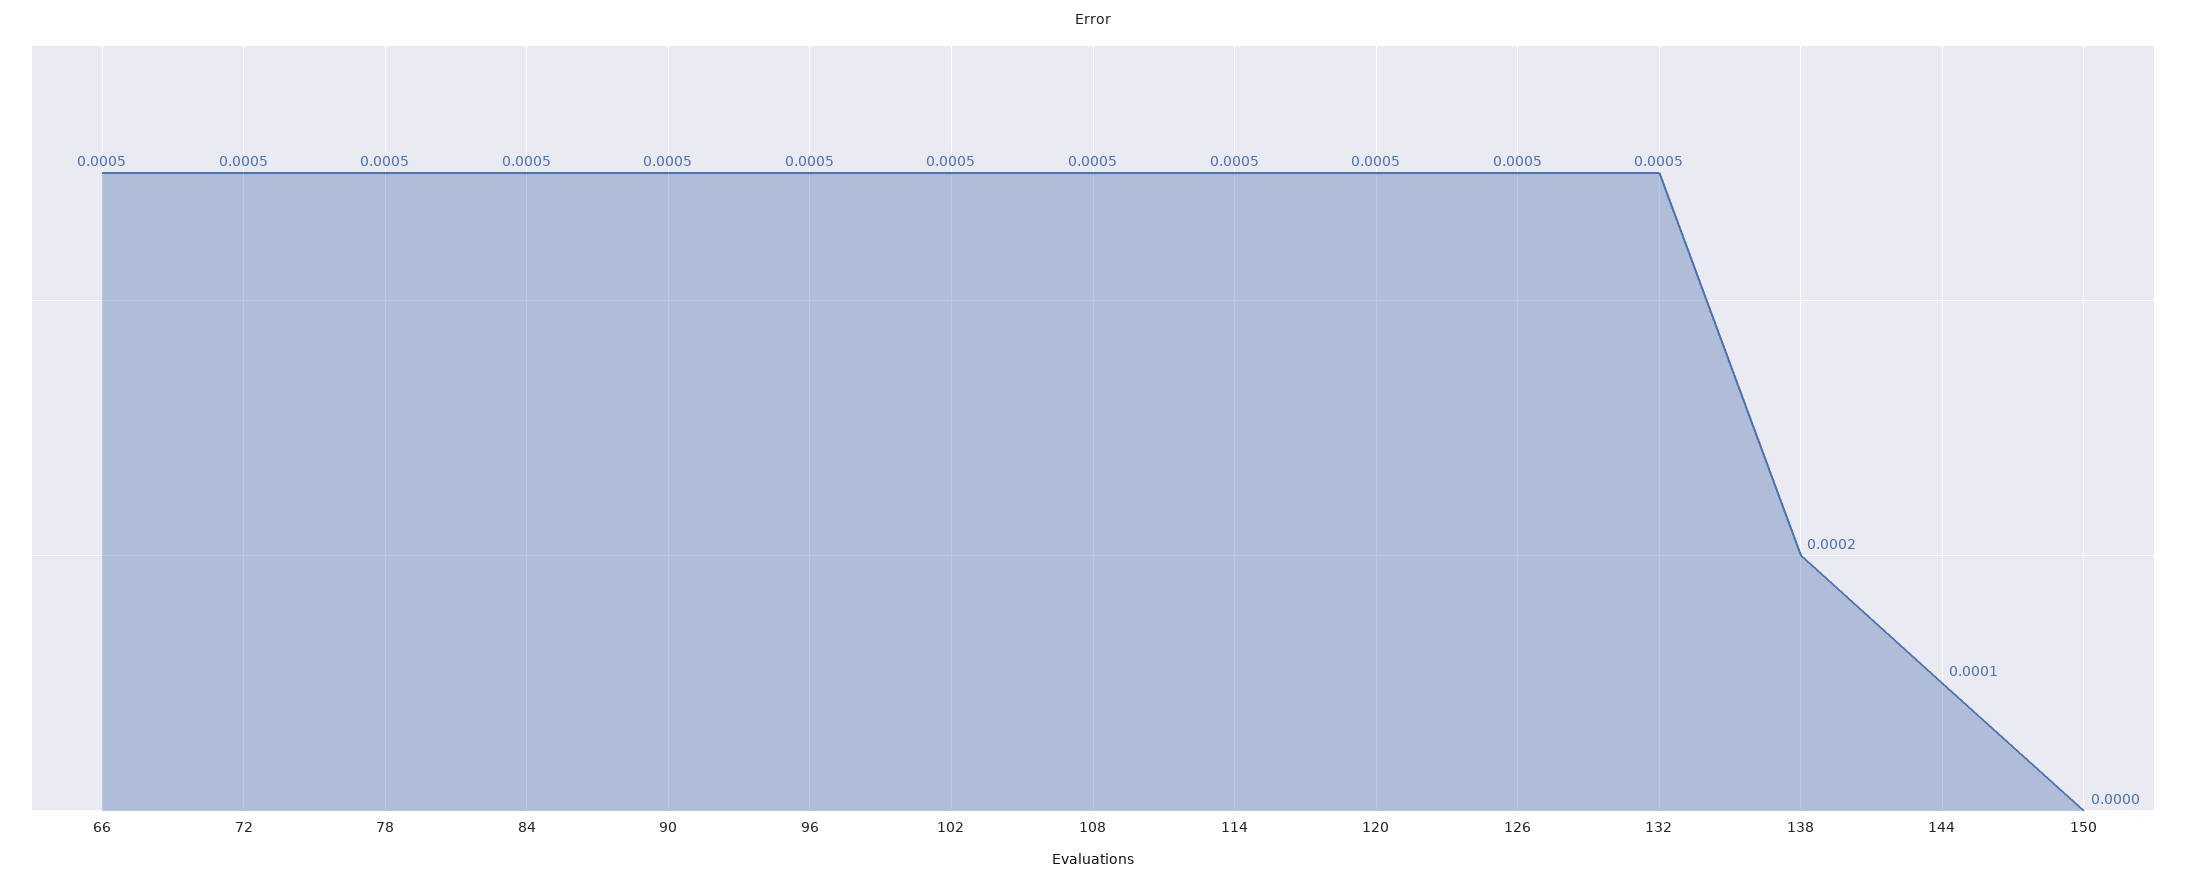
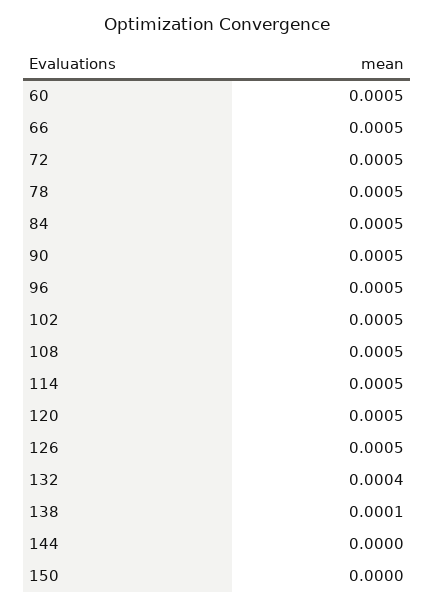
132: 0.0005 -> 0.0004
138: 0.0002 -> 0.0001
144: 0.0001 -> 0
60: none -> 0.0005

